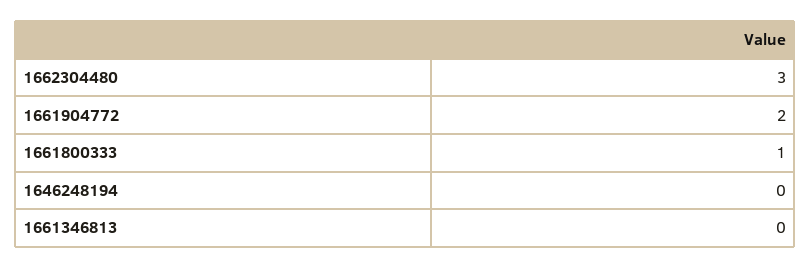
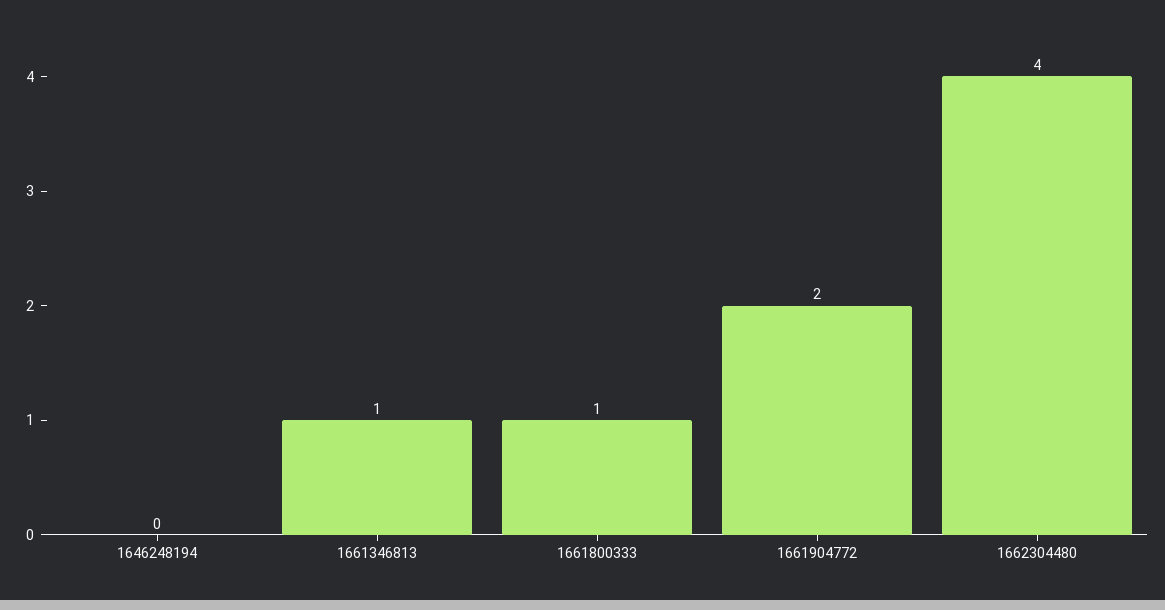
1662304480: 3 -> 4
1661346813: 0 -> 1

